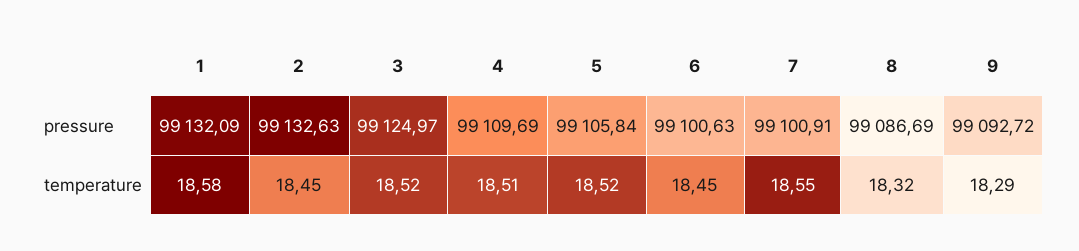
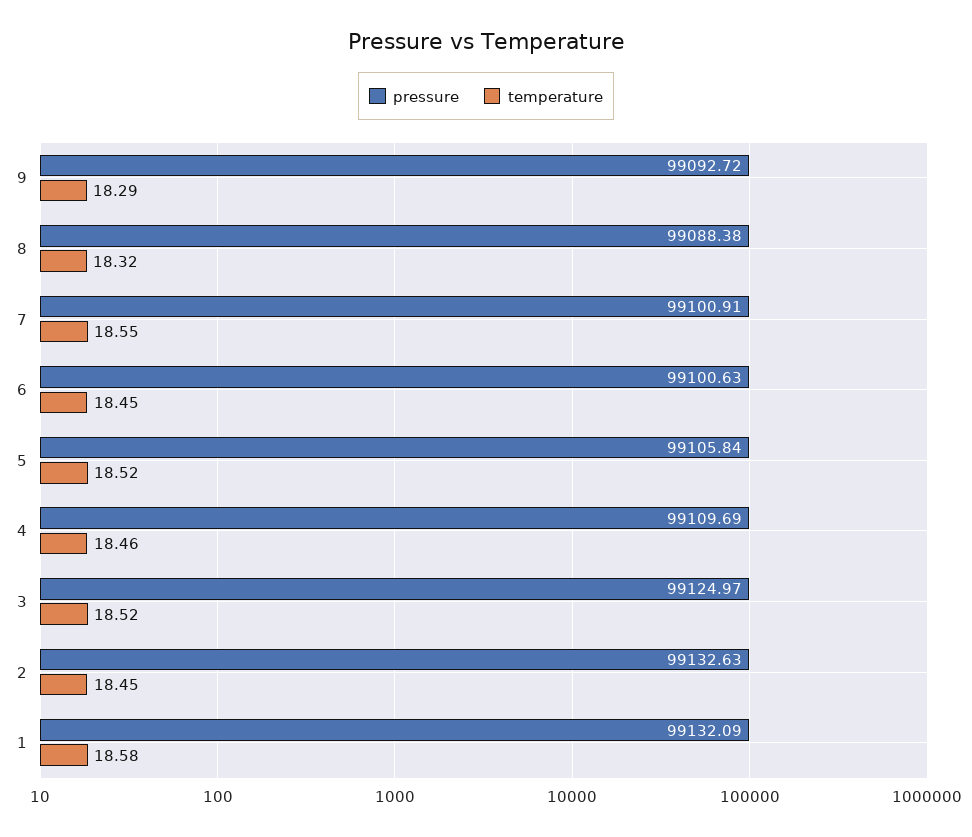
pressure, 8: 99086.69 -> 99088.38
temperature, 4: 18.51 -> 18.46

